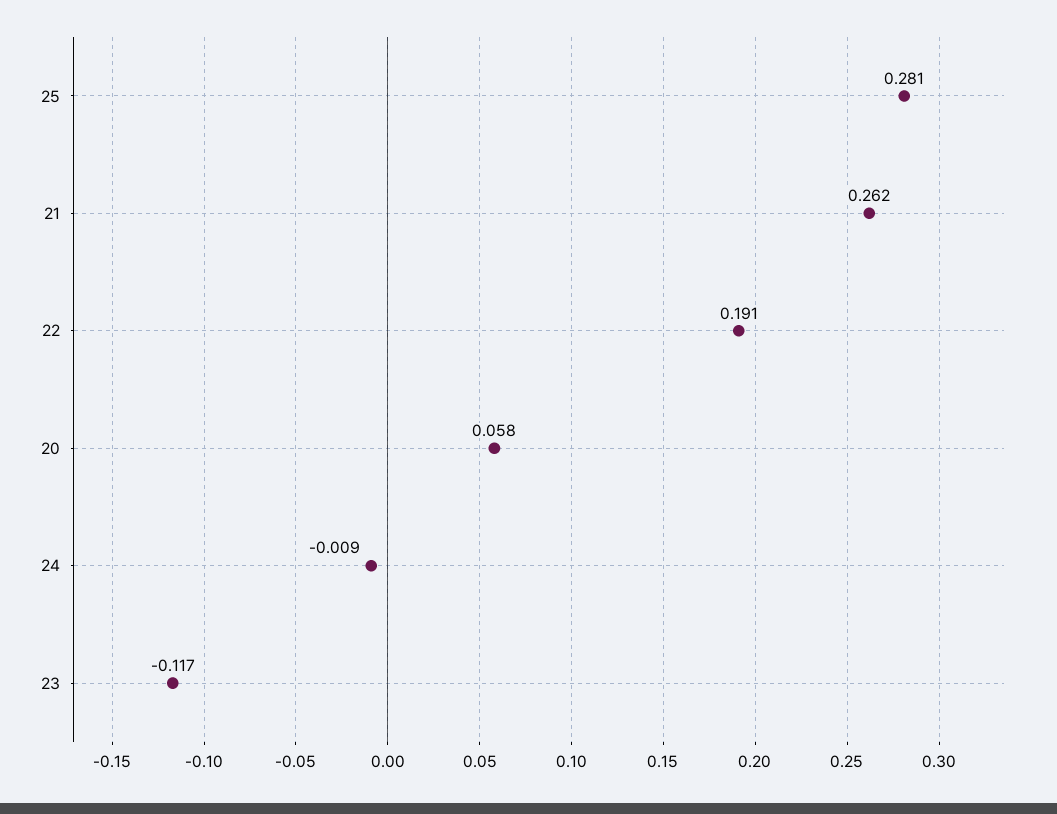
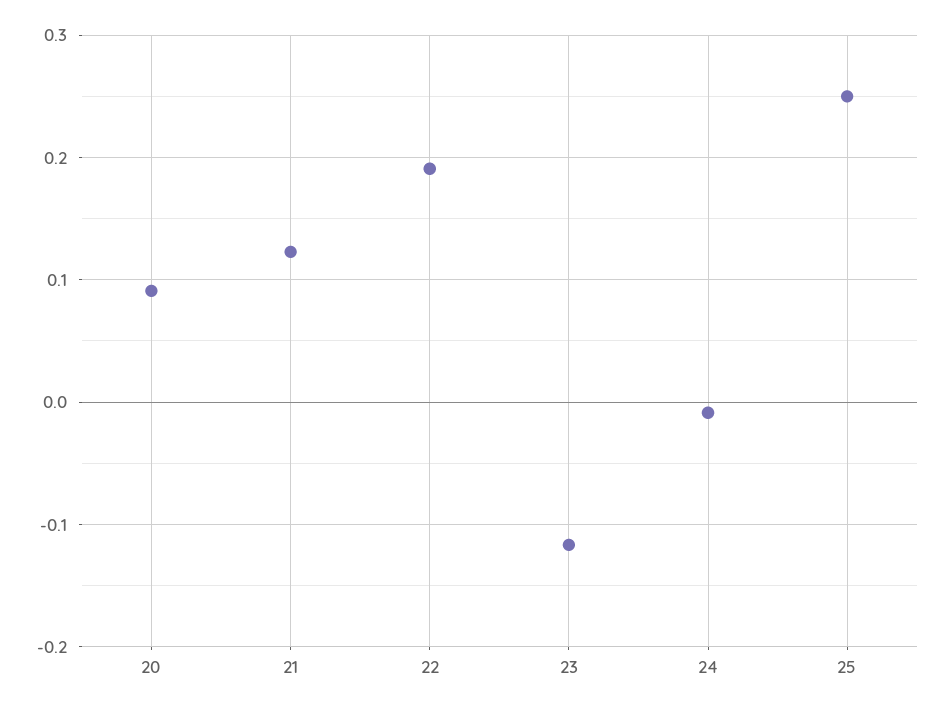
25: 0.281 -> 0.25
21: 0.262 -> 0.12
20: 0.058 -> 0.09

